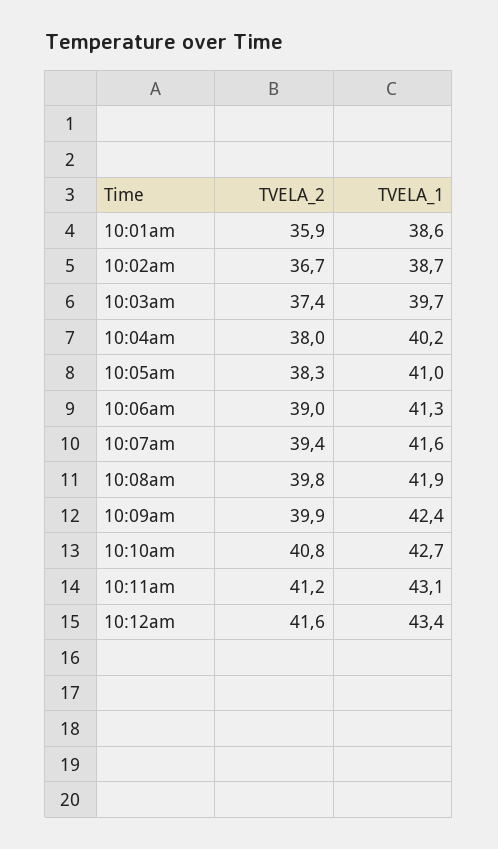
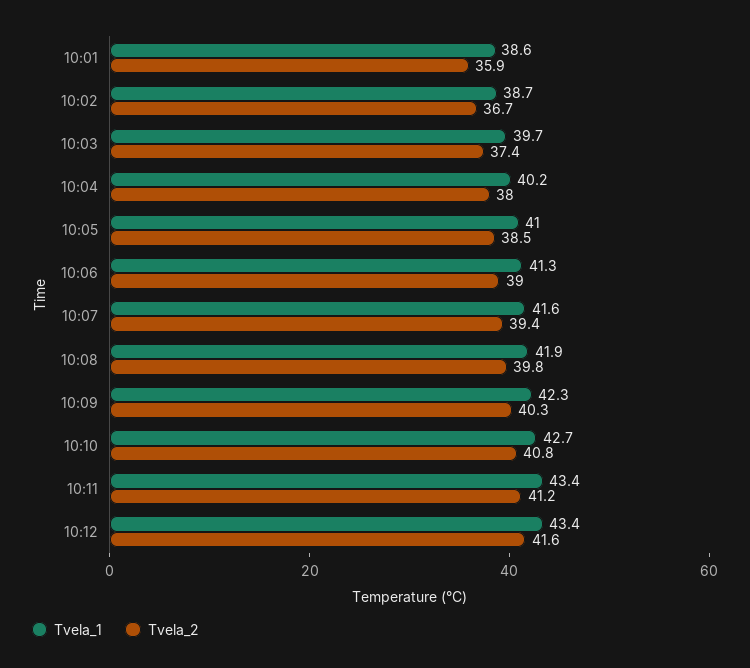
TVELA_2, 10:05am: 38.3 -> 38.5
TVELA_2, 10:09am: 39.9 -> 40.3
TVELA_1, 10:09am: 42.4 -> 42.3
TVELA_1, 10:11am: 43.1 -> 43.4

